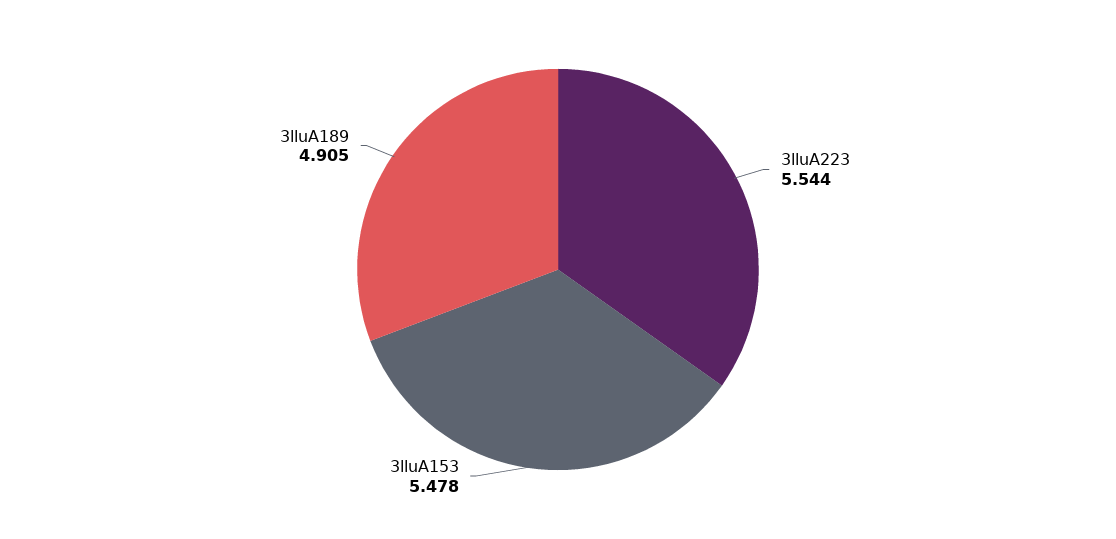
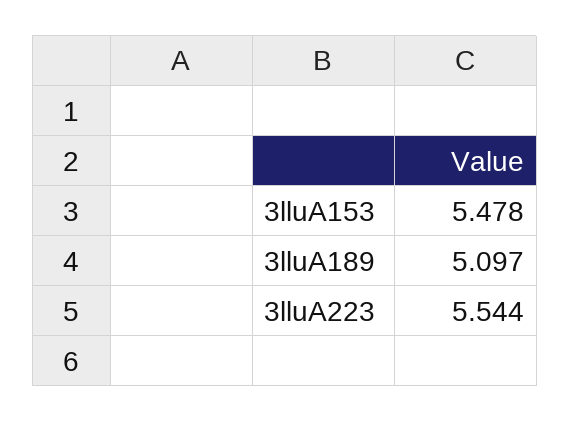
3lluA189: 4.905 -> 5.097

